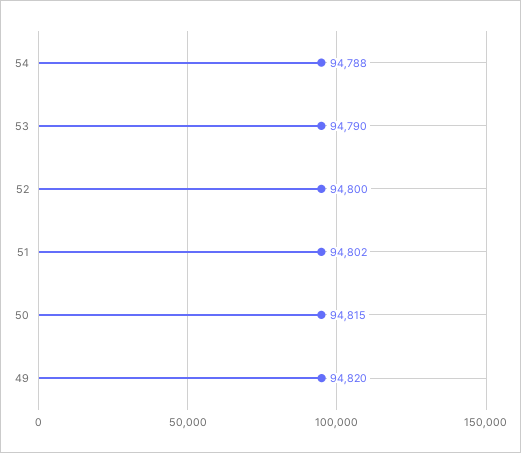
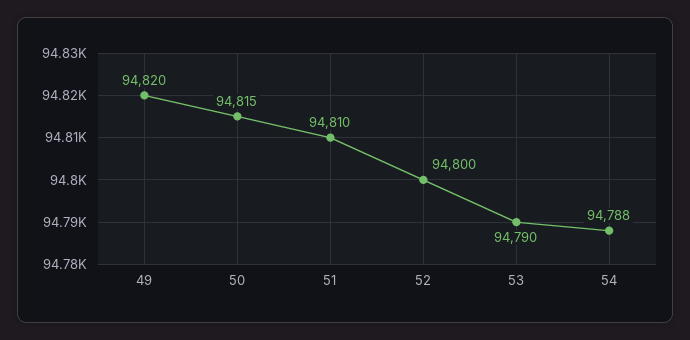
51: 94802 -> 94810

